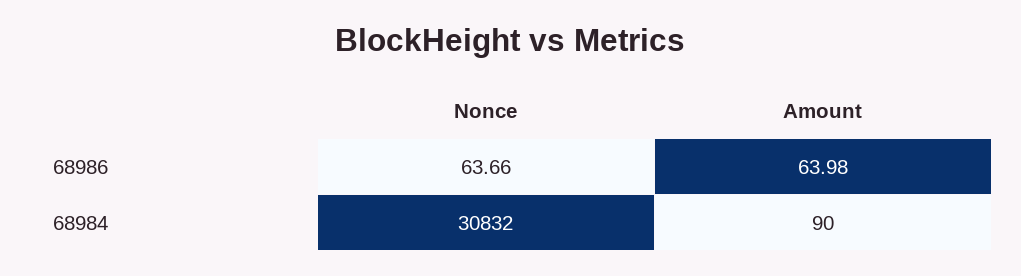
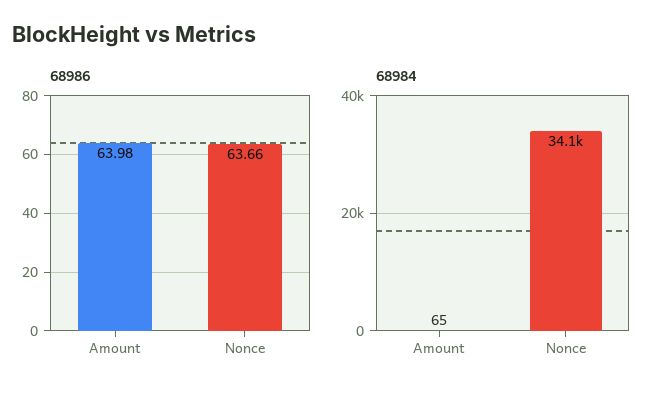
68984, Nonce: 30832 -> 34100
68984, Amount: 90 -> 65

